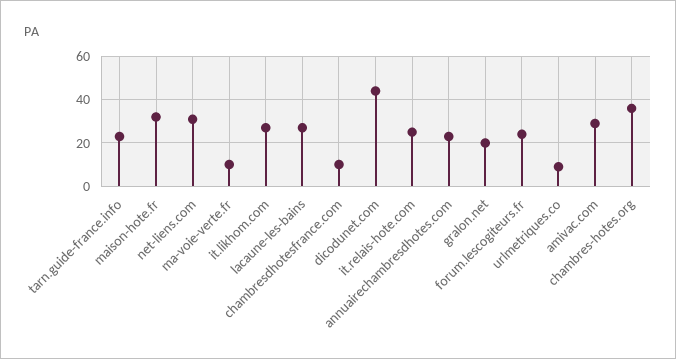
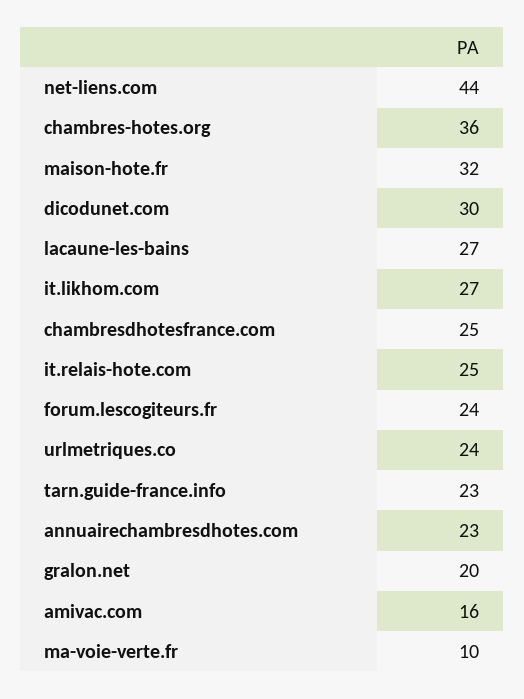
net-liens.com: 30 -> 44
chambresdhotesfrance.com: 10 -> 25
dicodunet.com: 45 -> 30
urlmetriques.co: 10 -> 24
amivac.com: 30 -> 16

